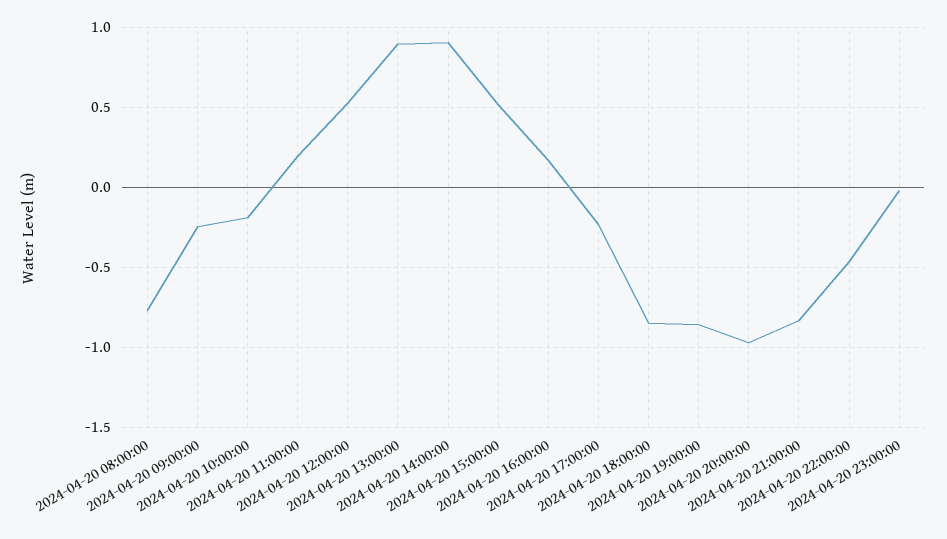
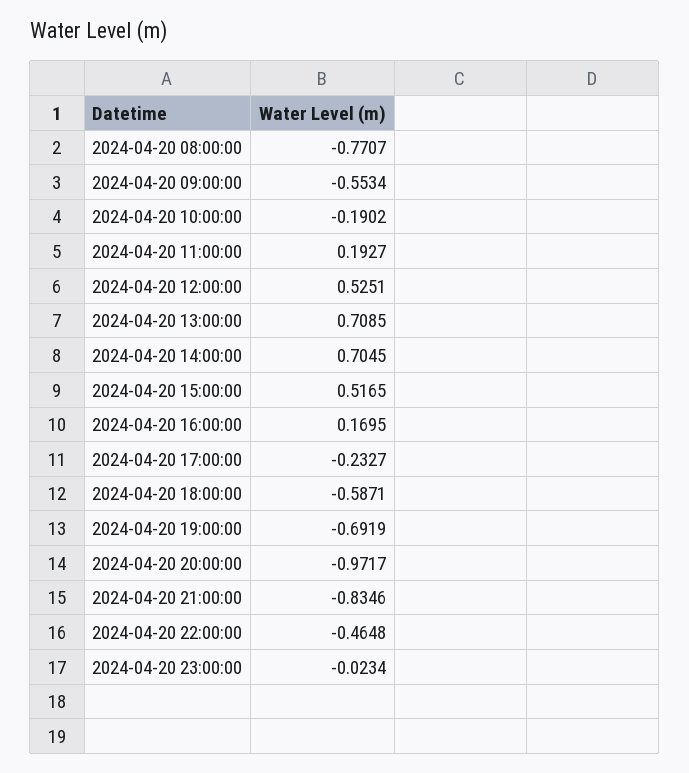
2024-04-20 09:00:00: -0.25 -> -0.5534
2024-04-20 13:00:00: 0.9 -> 0.7085
2024-04-20 14:00:00: 0.9 -> 0.7045
2024-04-20 18:00:00: -0.85 -> -0.5871
2024-04-20 19:00:00: -0.85 -> -0.6919

